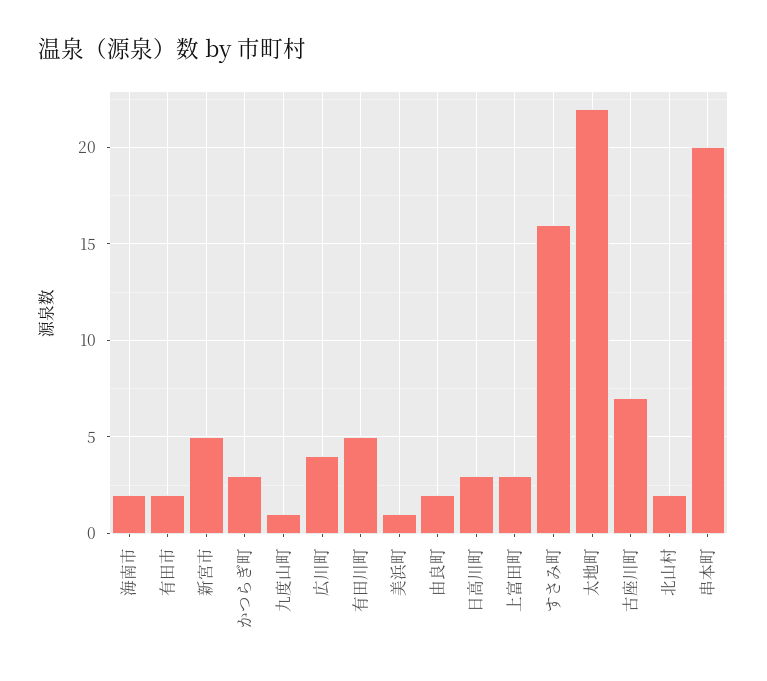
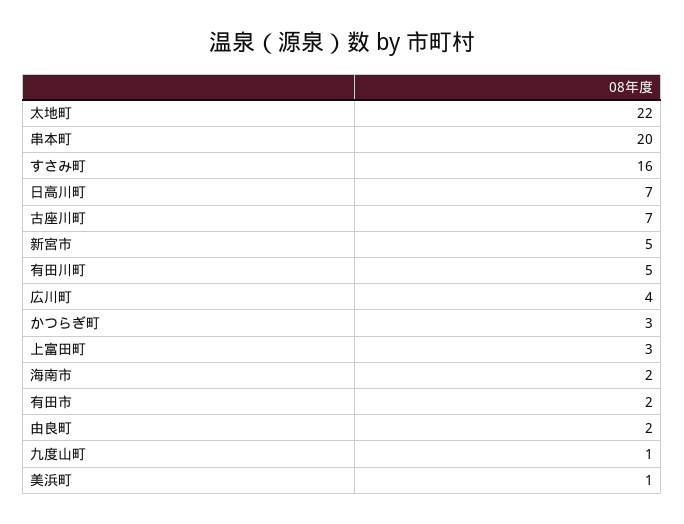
日高川町: 3 -> 7
北山村: 2 -> none

